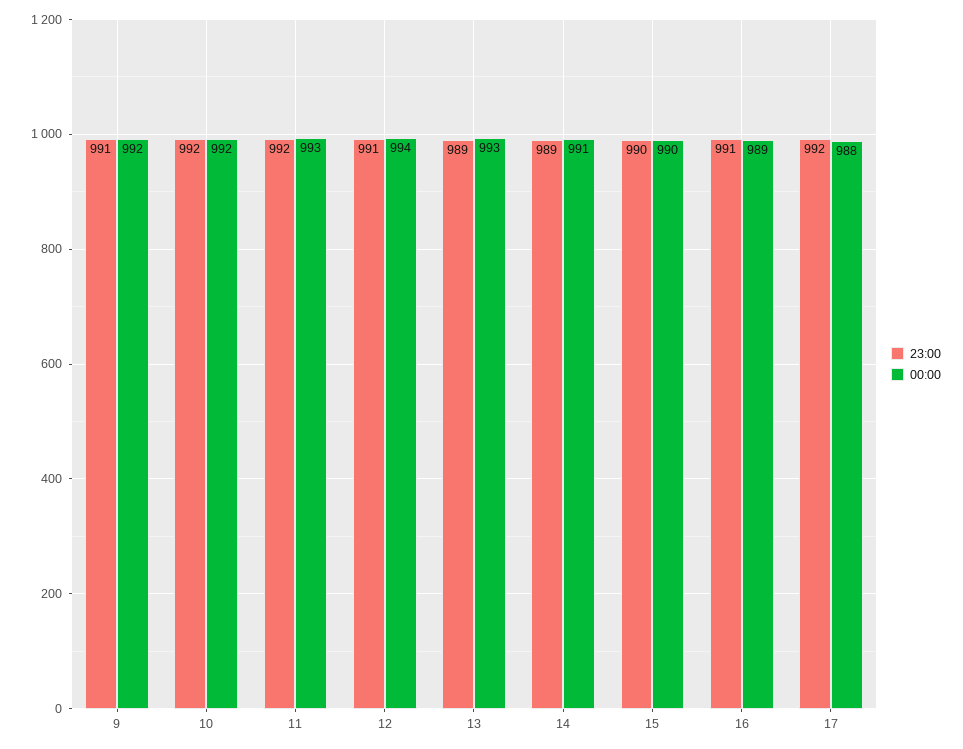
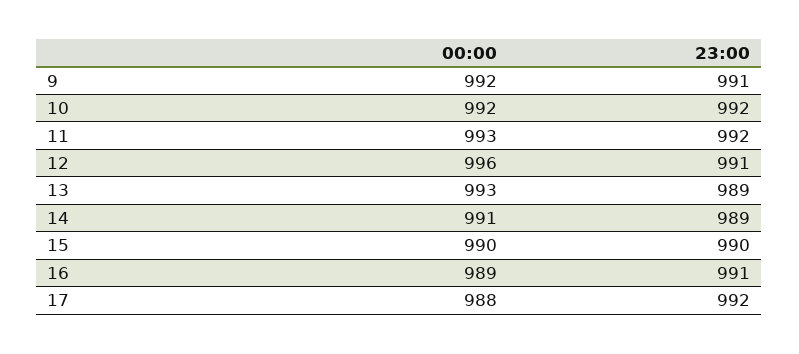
00:00, 12: 994 -> 996

